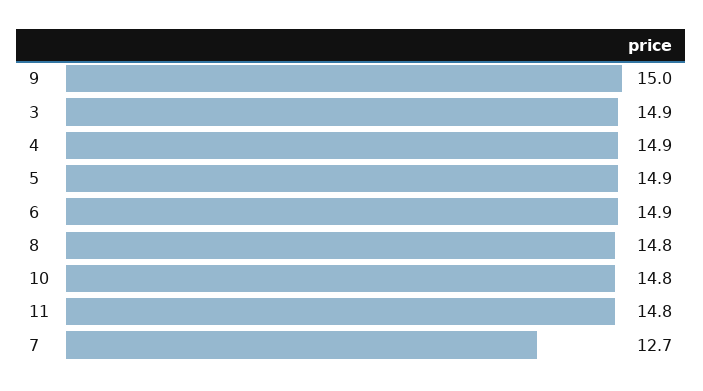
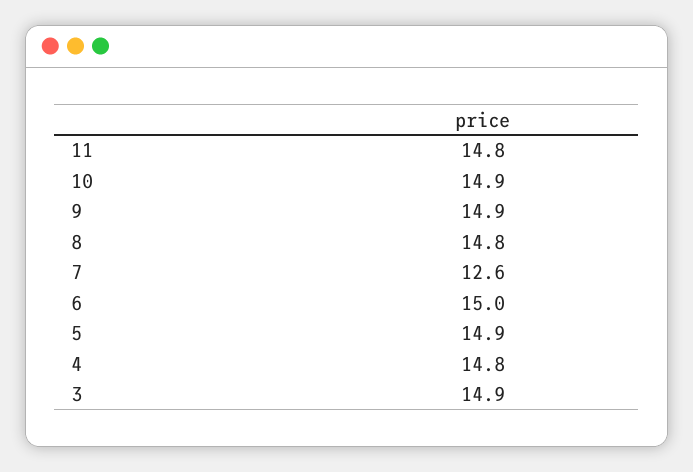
9: 15 -> 14.9
4: 14.9 -> 14.8
6: 14.9 -> 15
10: 14.8 -> 14.9
7: 12.7 -> 12.6

